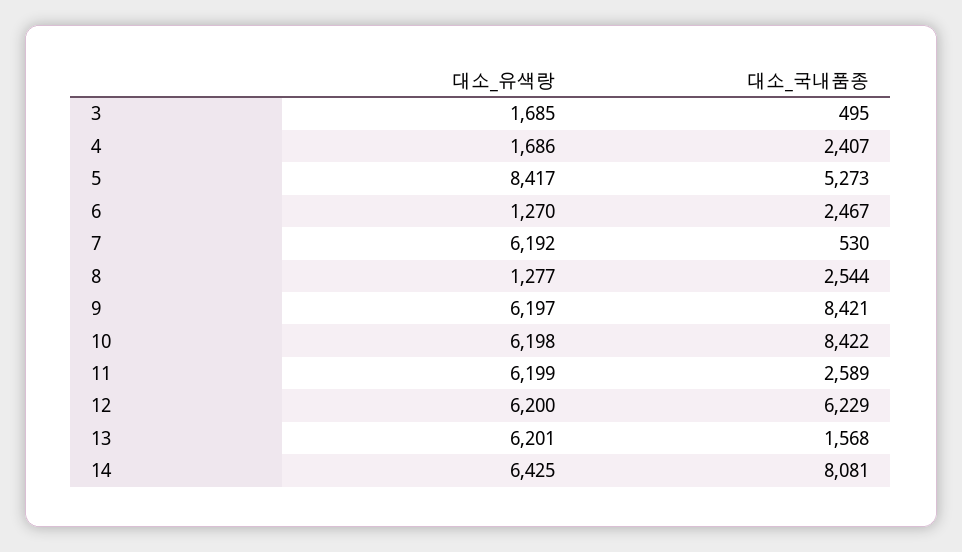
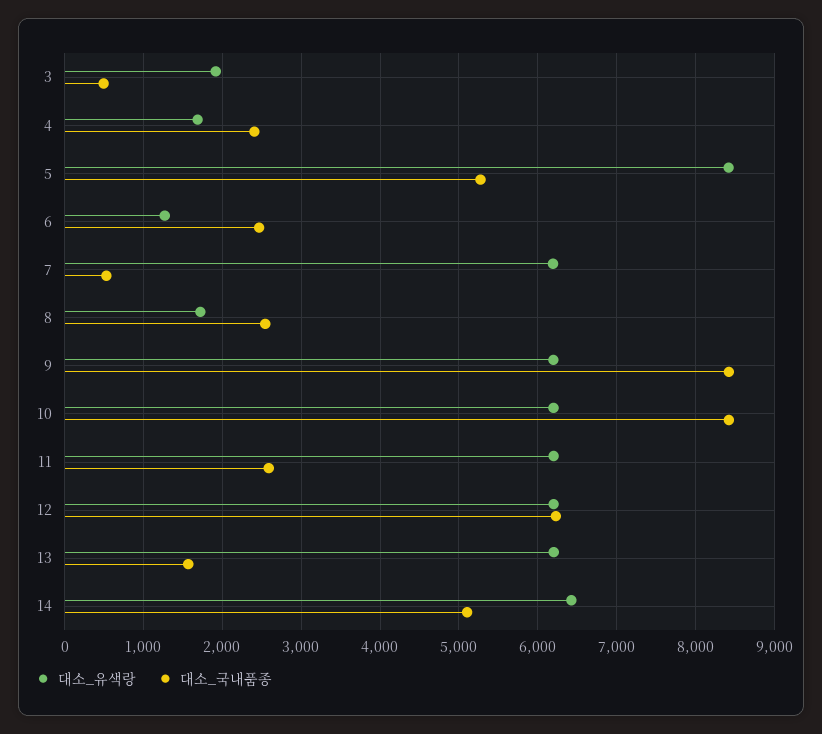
대소_유색랑, 3: 1685 -> 1900
대소_유색랑, 8: 1277 -> 1700
대소_국내품종, 14: 8081 -> 5100

